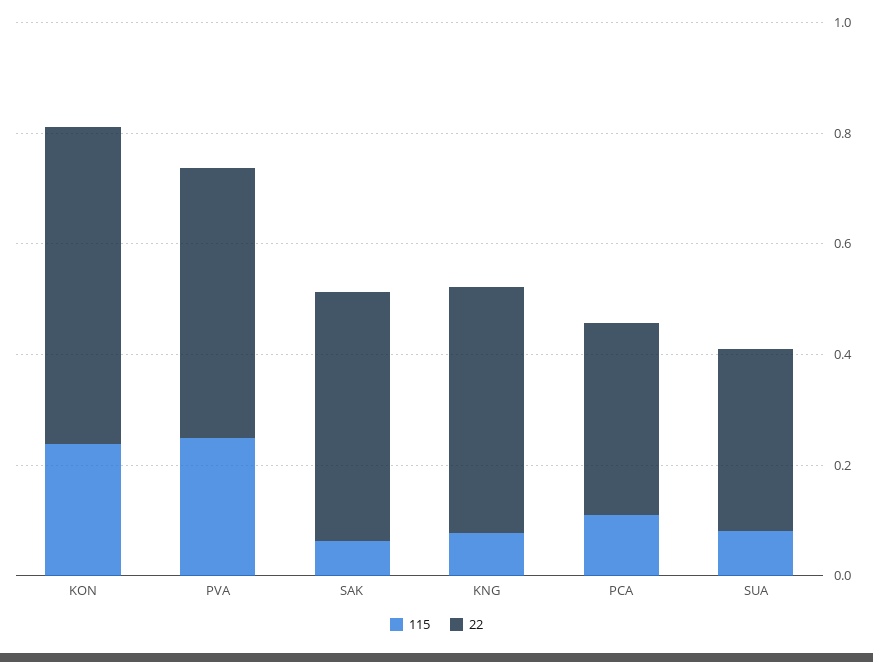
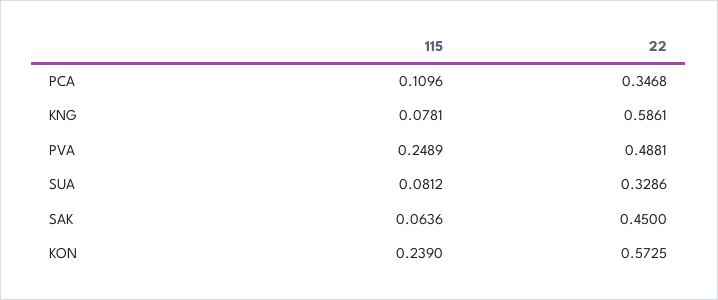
22, KNG: 0.45 -> 0.5861

